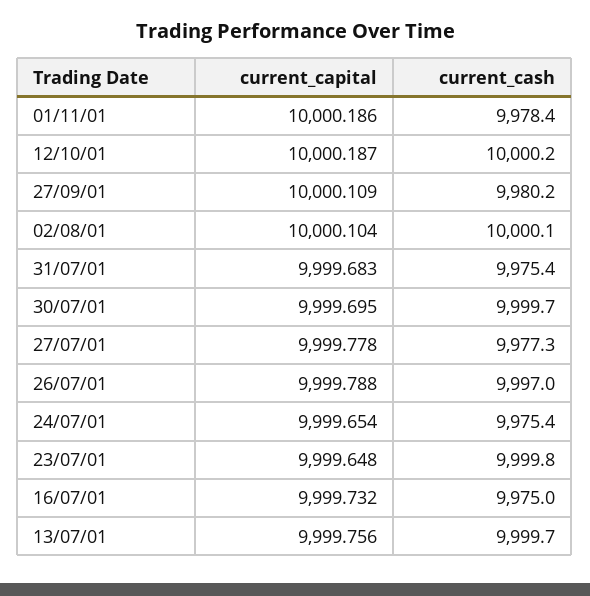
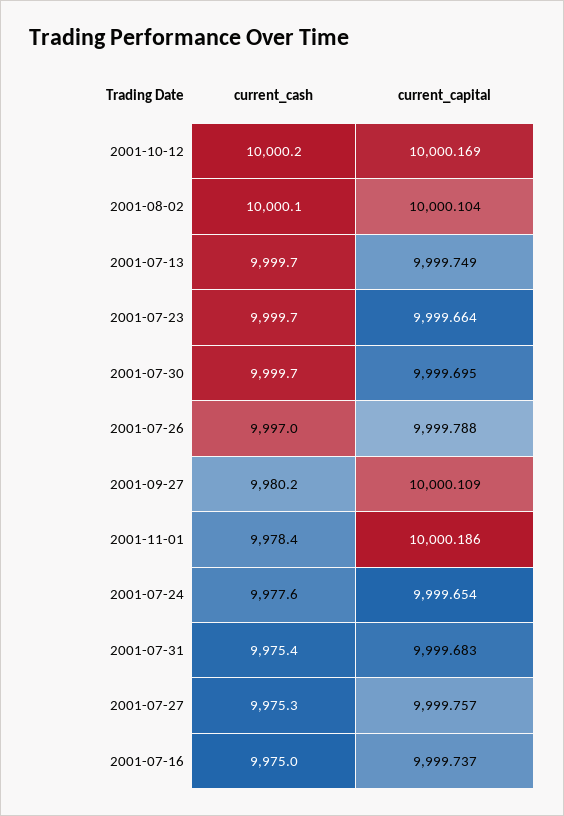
current_capital, 12/10/01: 10000.187 -> 10000.169
current_capital, 27/07/01: 9999.778 -> 9999.757
current_cash, 27/07/01: 9977.3 -> 9975.3
current_cash, 24/07/01: 9975.4 -> 9977.6
current_capital, 23/07/01: 9999.648 -> 9999.664
current_cash, 23/07/01: 9999.8 -> 9999.7
current_capital, 16/07/01: 9999.732 -> 9999.737
current_capital, 13/07/01: 9999.756 -> 9999.749

